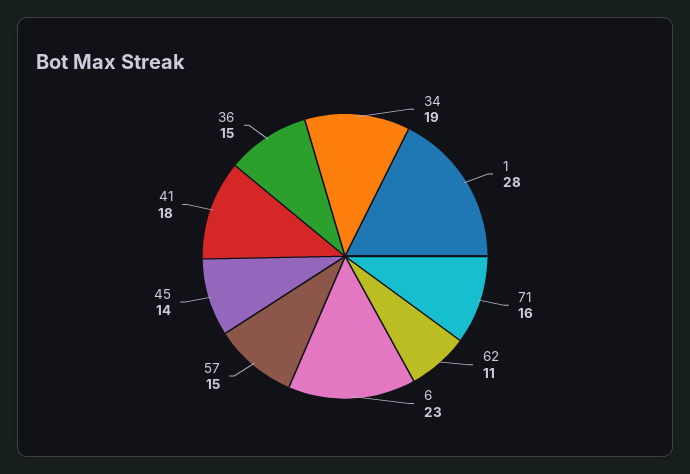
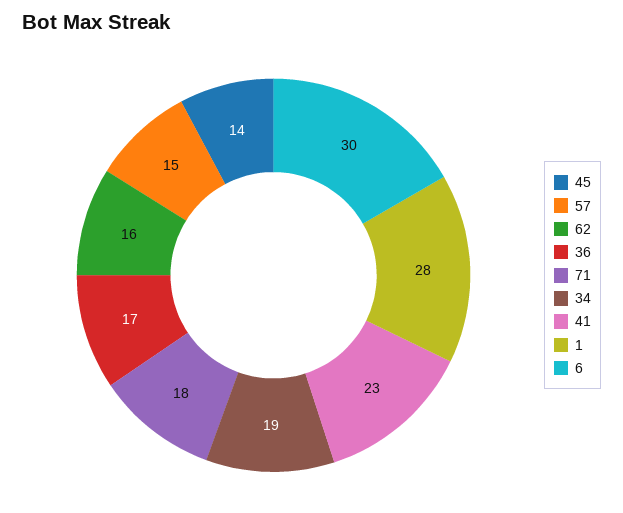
71: 16 -> 18
62: 11 -> 16
6: 23 -> 30
41: 18 -> 23
36: 15 -> 17

